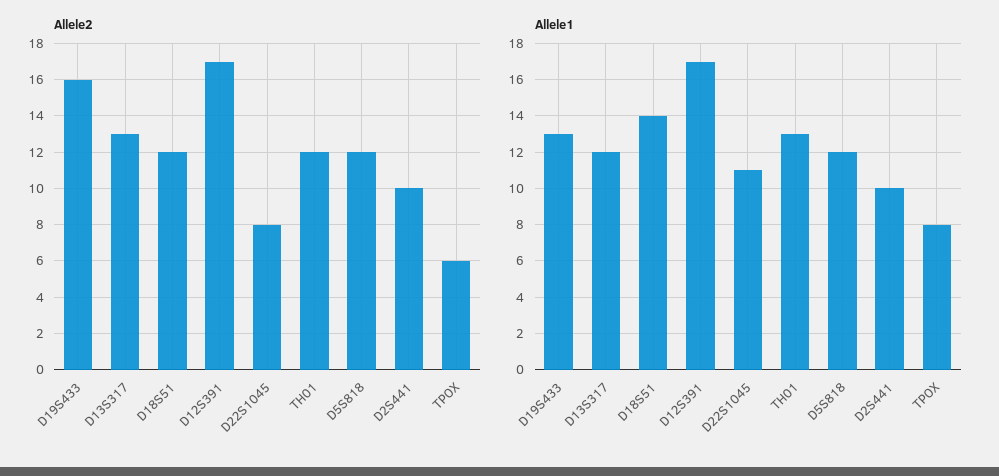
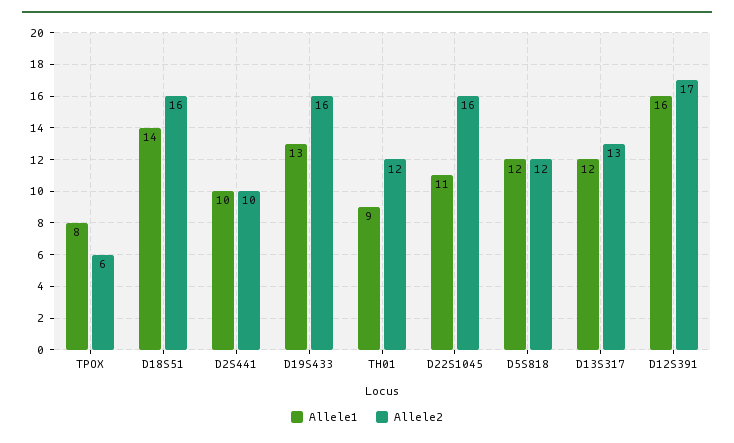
Allele2, D18S51: 12 -> 16
Allele2, D22S1045: 8 -> 16
Allele1, D12S391: 17 -> 16
Allele1, TH01: 13 -> 9

